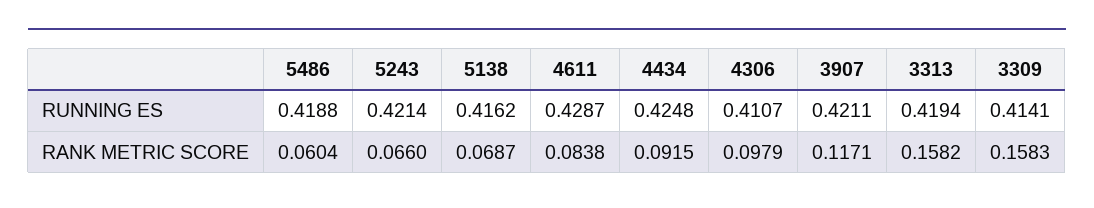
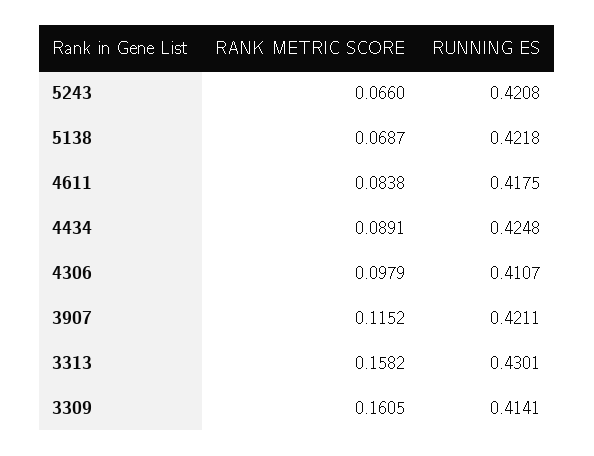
5486, RUNNING ES: 0.4188 -> none
5243, RUNNING ES: 0.4214 -> 0.4208
5138, RUNNING ES: 0.4162 -> 0.4218
4611, RUNNING ES: 0.4287 -> 0.4175
3313, RUNNING ES: 0.4194 -> 0.4301
5486, RANK METRIC SCORE: 0.0604 -> none
4434, RANK METRIC SCORE: 0.0915 -> 0.0891
3907, RANK METRIC SCORE: 0.1171 -> 0.1152
3309, RANK METRIC SCORE: 0.1583 -> 0.1605

